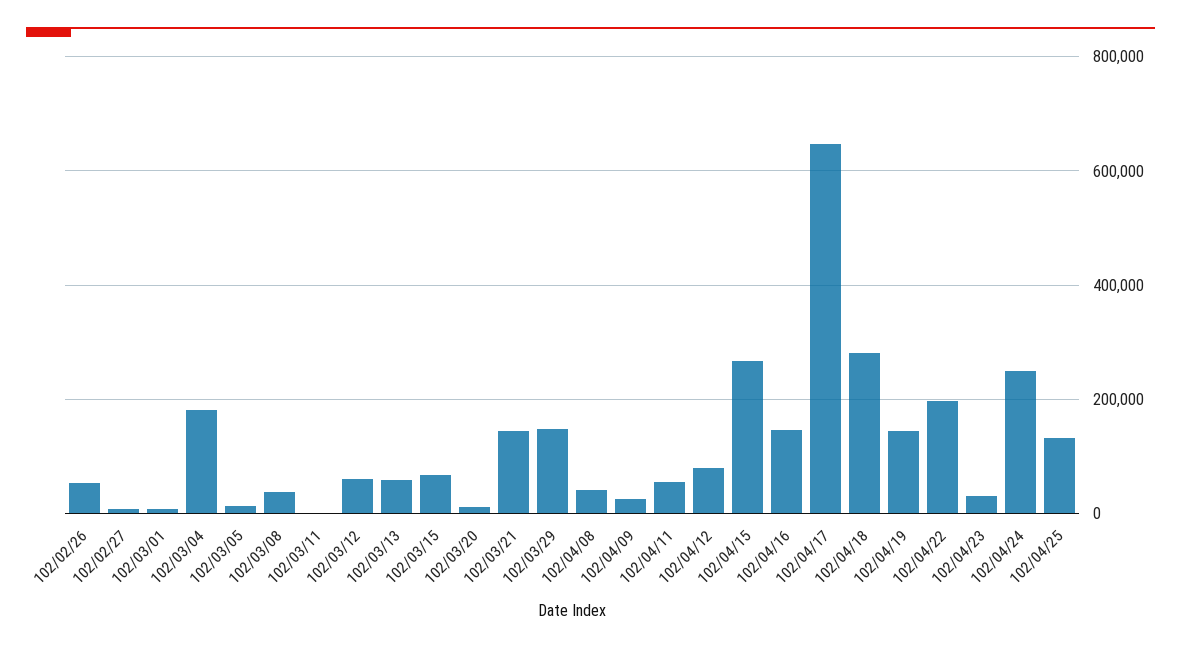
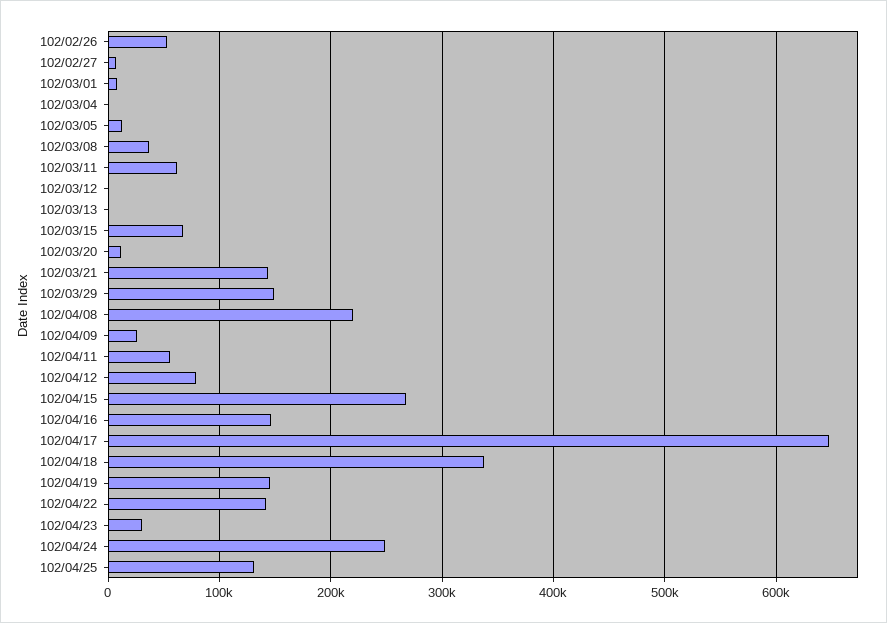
102/03/04: 180000 -> 0
102/03/11: 0 -> 60000
102/03/12: 60000 -> 0
102/03/13: 60000 -> 0
102/04/08: 40000 -> 220000
102/04/18: 280000 -> 340000
102/04/22: 200000 -> 140000

